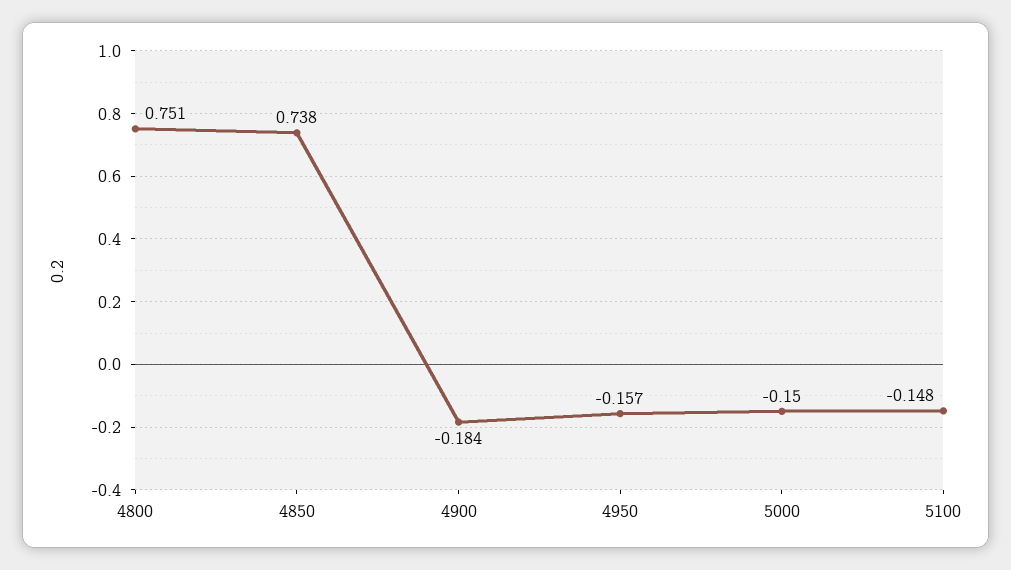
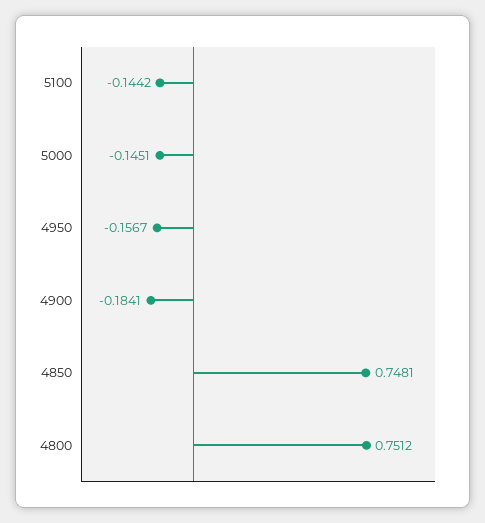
4850: 0.738 -> 0.7481
5000: -0.15 -> -0.1451
5100: -0.148 -> -0.1442

